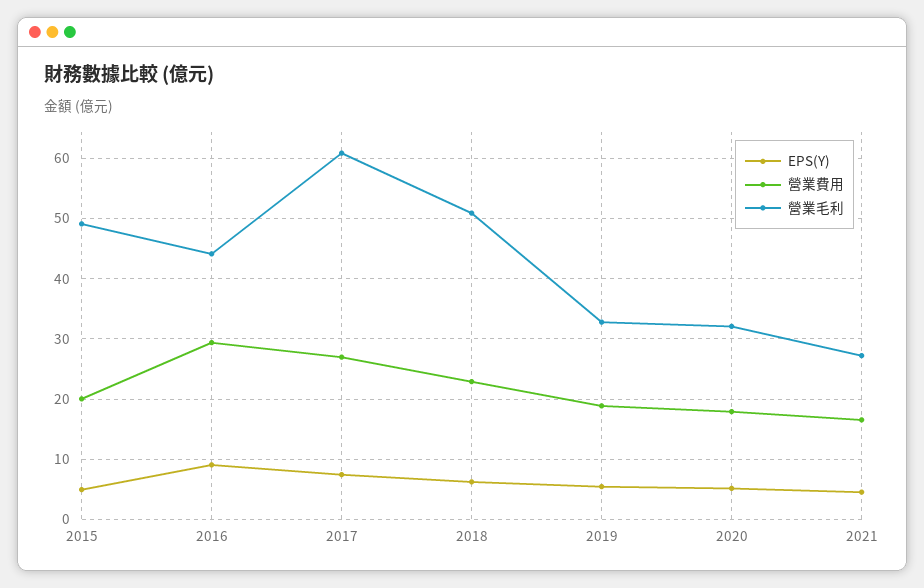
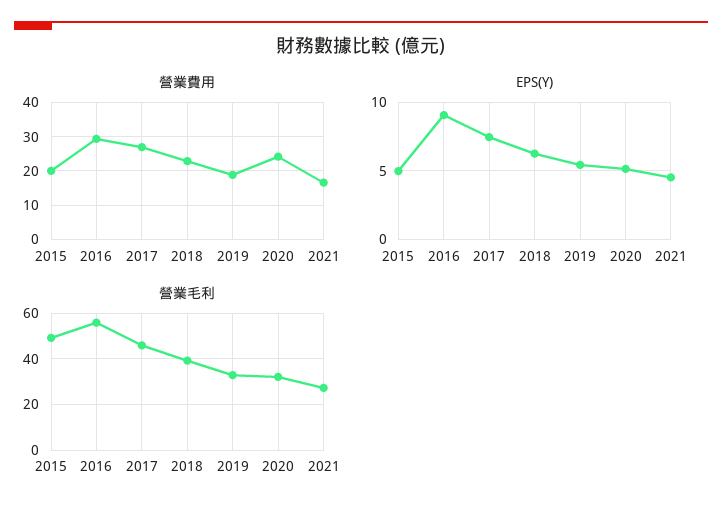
營業毛利, 2016: 44 -> 55
營業毛利, 2017: 61 -> 45
營業毛利, 2018: 51 -> 40
營業費用, 2020: 18 -> 24

